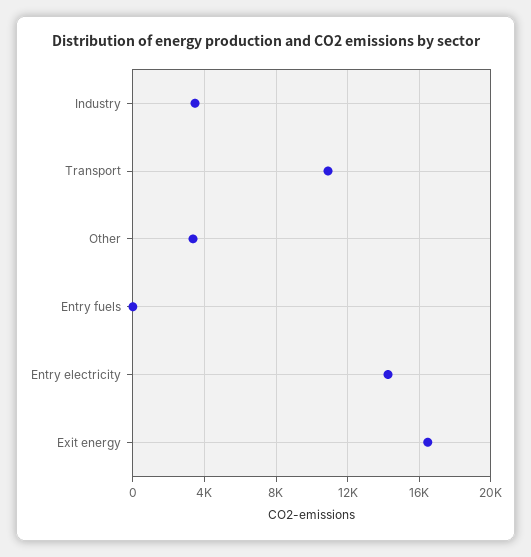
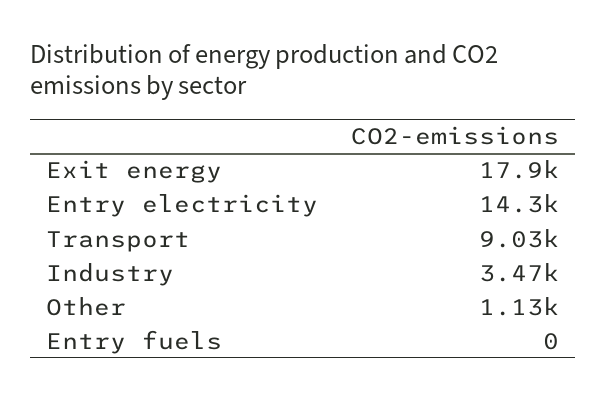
Transport: 11000 -> 9030
Other: 3500 -> 1130
Exit energy: 16500 -> 17900

